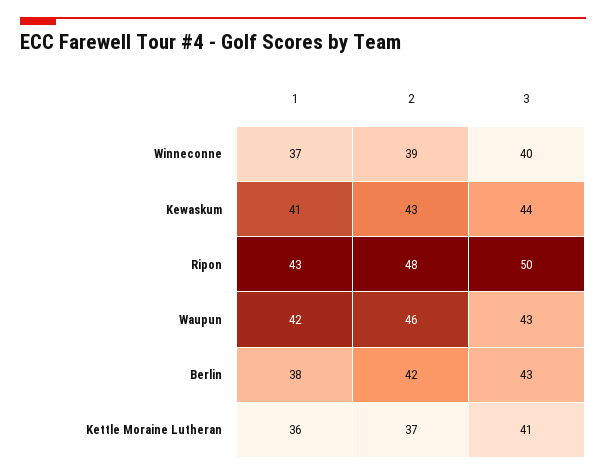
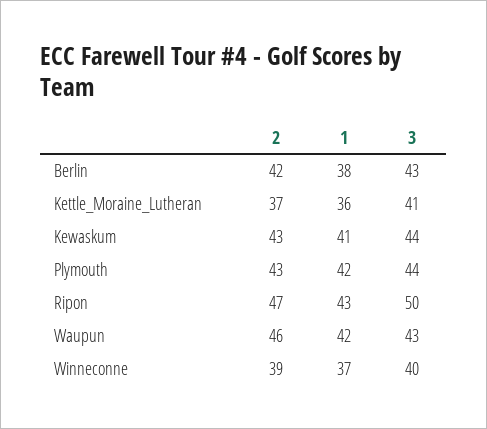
2, Ripon: 48 -> 47
2, Plymouth: none -> 43
1, Plymouth: none -> 42
3, Plymouth: none -> 44

